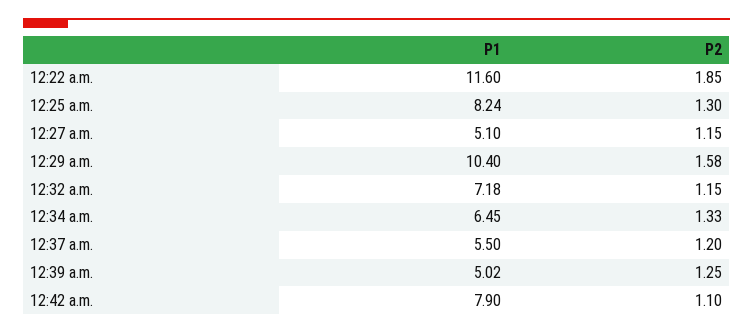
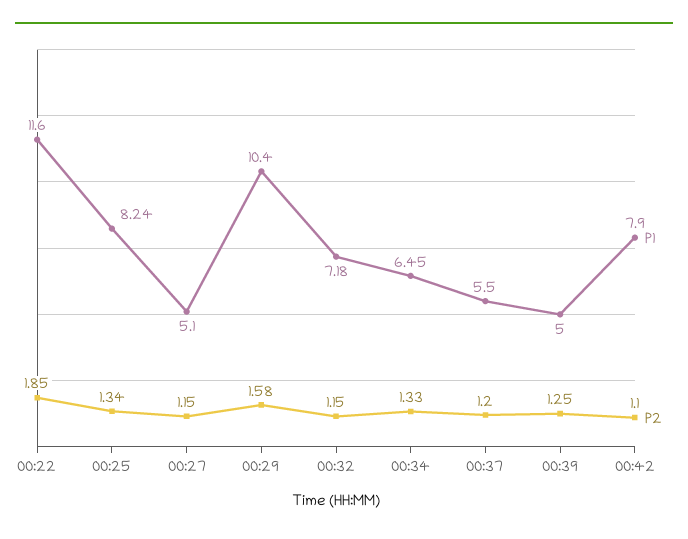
P2, 12:25 a.m.: 1.3 -> 1.34
P1, 12:39 a.m.: 5.02 -> 5

